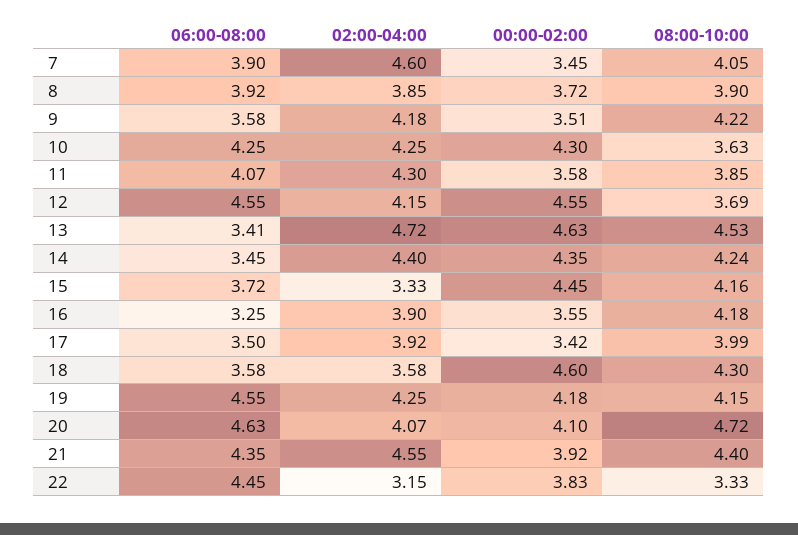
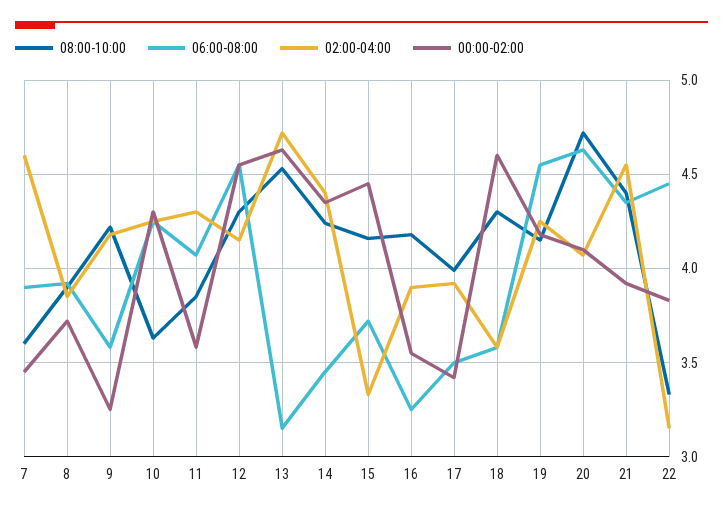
08:00-10:00, 7: 4.05 -> 3.6
00:00-02:00, 9: 3.51 -> 3.25
08:00-10:00, 12: 3.69 -> 4.3
06:00-08:00, 13: 3.41 -> 3.15

